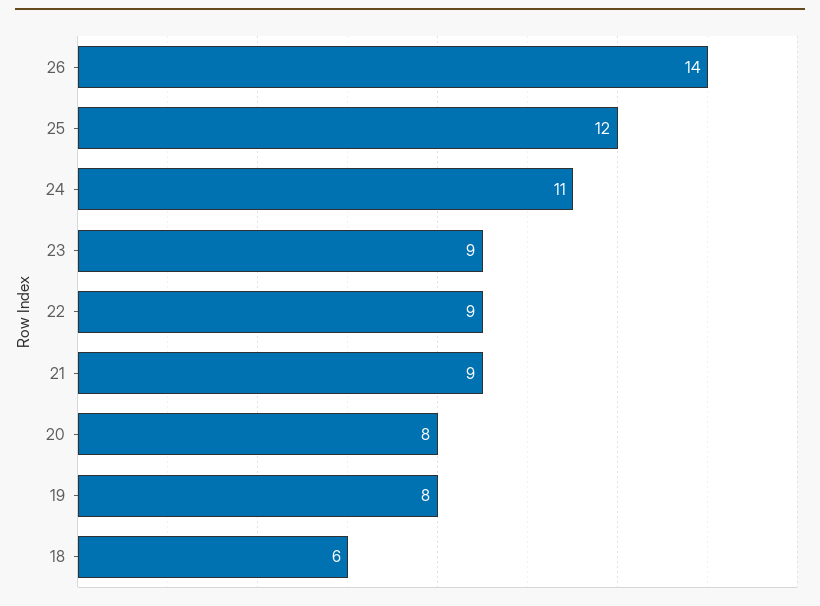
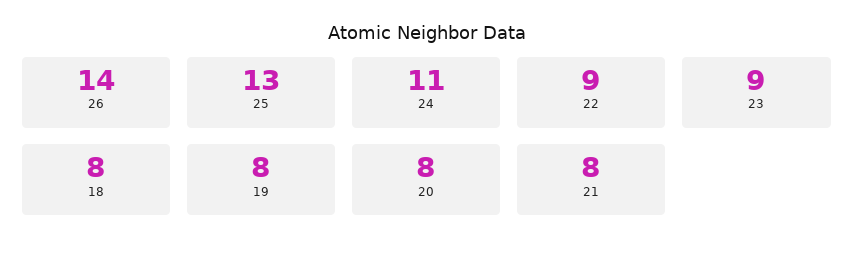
25: 12 -> 13
21: 9 -> 8
18: 6 -> 8

